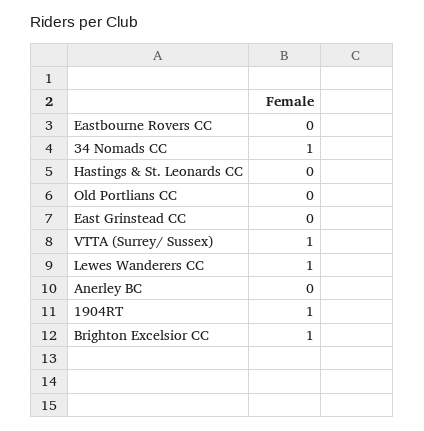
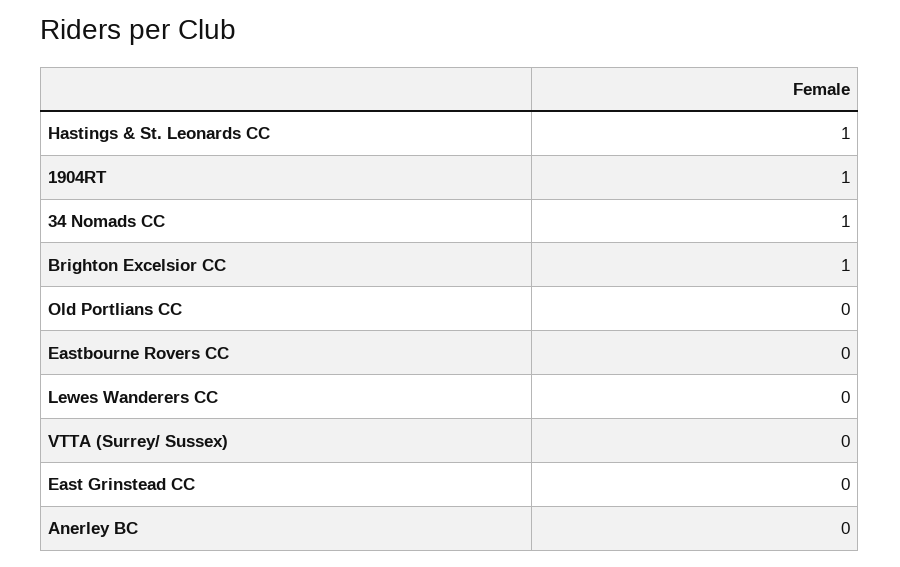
Hastings & St. Leonards CC: 0 -> 1
VTTA (Surrey/ Sussex): 1 -> 0
Lewes Wanderers CC: 1 -> 0

